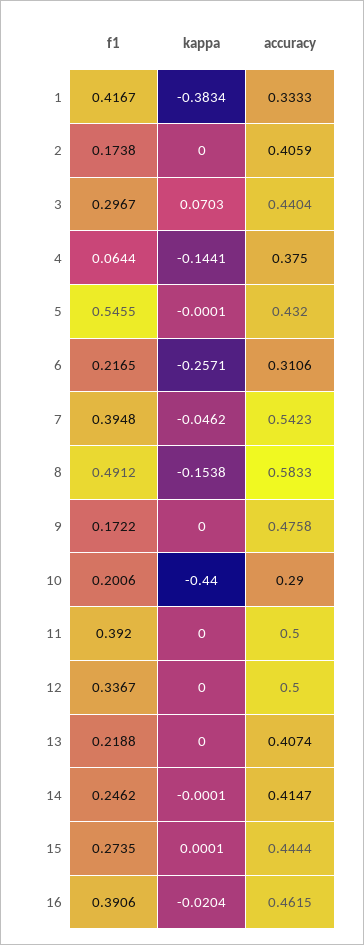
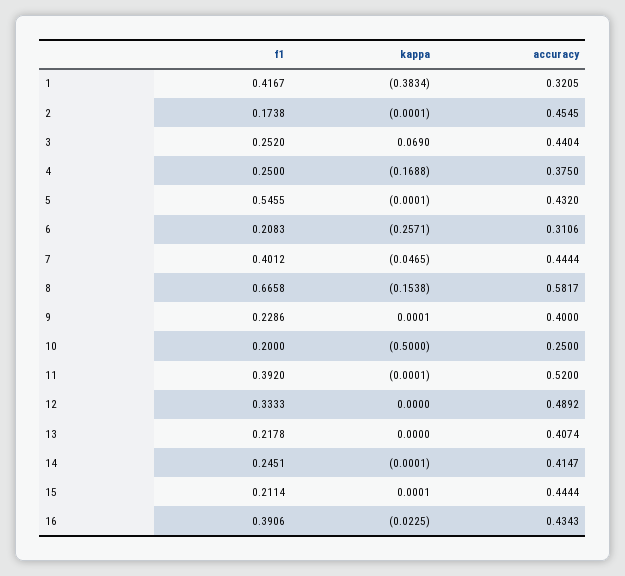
accuracy, 1: 0.3333 -> 0.3205
kappa, 2: 0 -> -0.0001
accuracy, 2: 0.4059 -> 0.4545
f1, 3: 0.2967 -> 0.252
kappa, 3: 0.0703 -> 0.069
f1, 4: 0.0644 -> 0.25
kappa, 4: -0.1441 -> -0.1688
f1, 6: 0.2165 -> 0.2083
f1, 7: 0.3948 -> 0.4012
kappa, 7: -0.0462 -> -0.0465
accuracy, 7: 0.5423 -> 0.4444
f1, 8: 0.4912 -> 0.6658
accuracy, 8: 0.5833 -> 0.5817
f1, 9: 0.1722 -> 0.2286
kappa, 9: 0 -> 0.0001
accuracy, 9: 0.4758 -> 0.4
f1, 10: 0.2006 -> 0.2
kappa, 10: -0.44 -> -0.5
accuracy, 10: 0.29 -> 0.25
kappa, 11: 0 -> -0.0001
accuracy, 11: 0.5 -> 0.52
f1, 12: 0.3367 -> 0.3333
accuracy, 12: 0.5 -> 0.4892
f1, 13: 0.2188 -> 0.2178
f1, 14: 0.2462 -> 0.2451
f1, 15: 0.2735 -> 0.2114
kappa, 16: -0.0204 -> -0.0225
accuracy, 16: 0.4615 -> 0.4343

